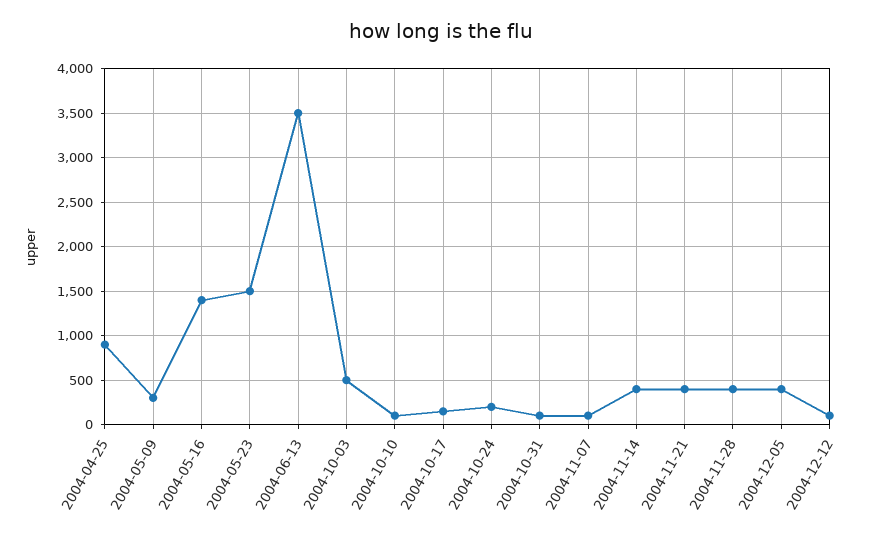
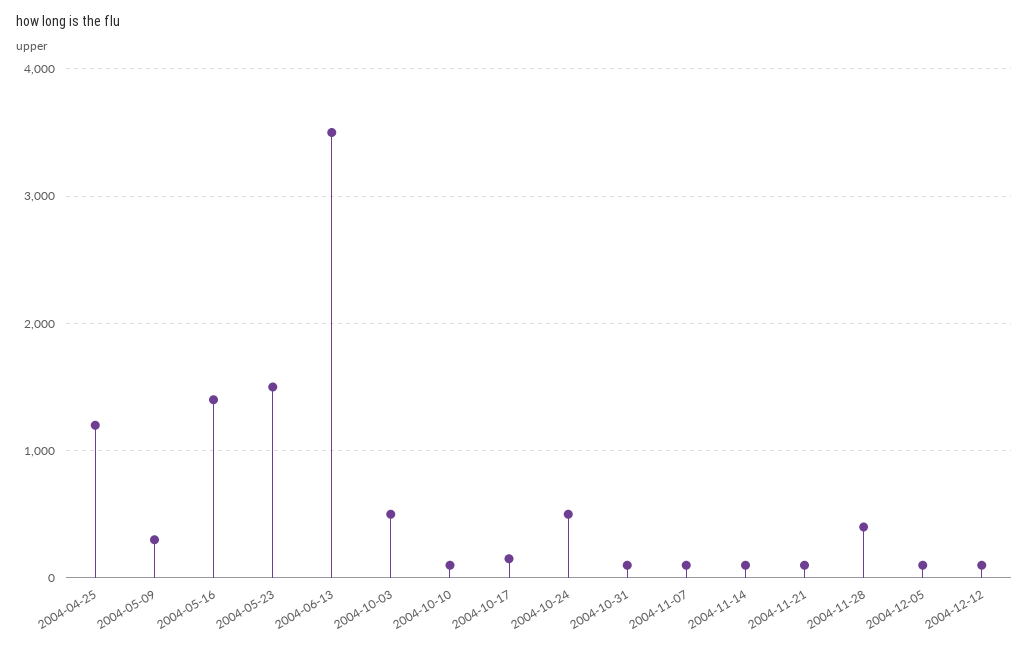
2004-04-25: 900 -> 1200
2004-10-24: 200 -> 500
2004-11-14: 400 -> 100
2004-11-21: 400 -> 100
2004-12-05: 400 -> 100

